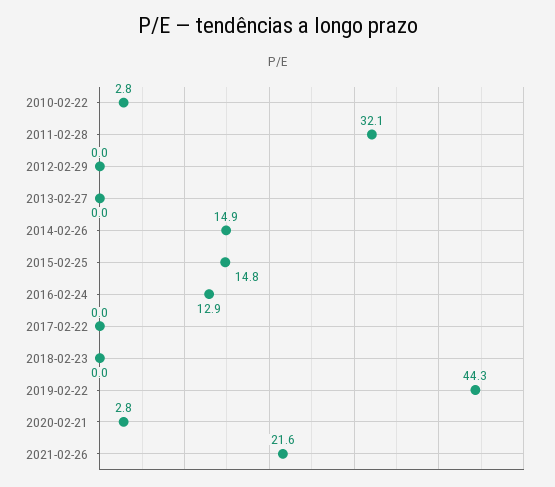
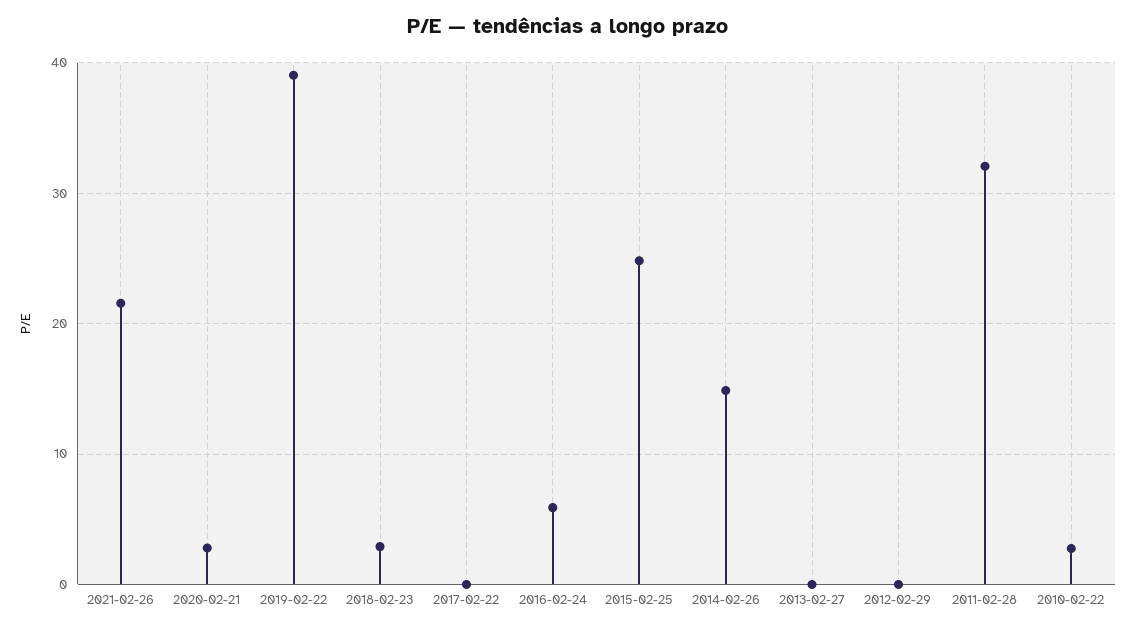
2015-02-25: 14.8 -> 25
2016-02-24: 12.9 -> 6
2018-02-23: 0 -> 3
2019-02-22: 44.3 -> 39

